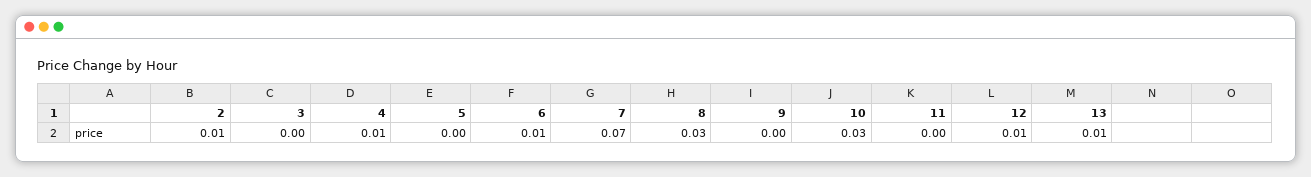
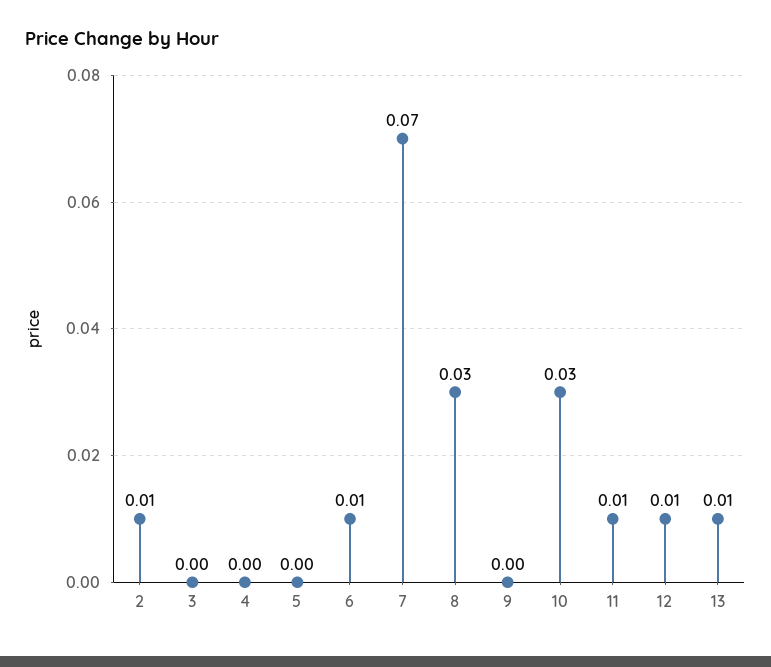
4: 0.01 -> 0
11: 0 -> 0.01

